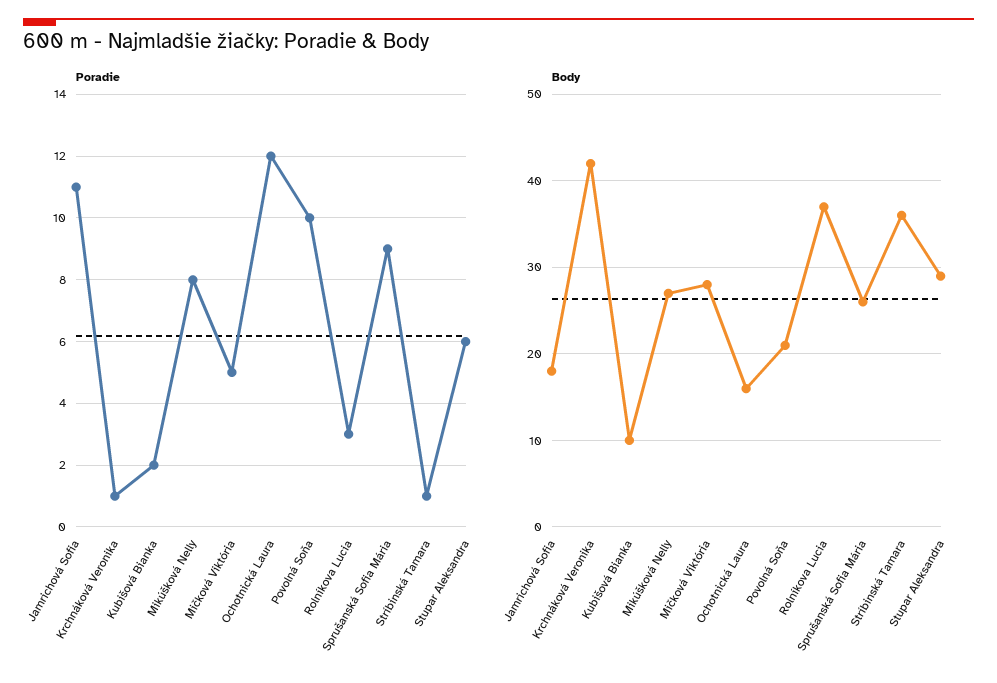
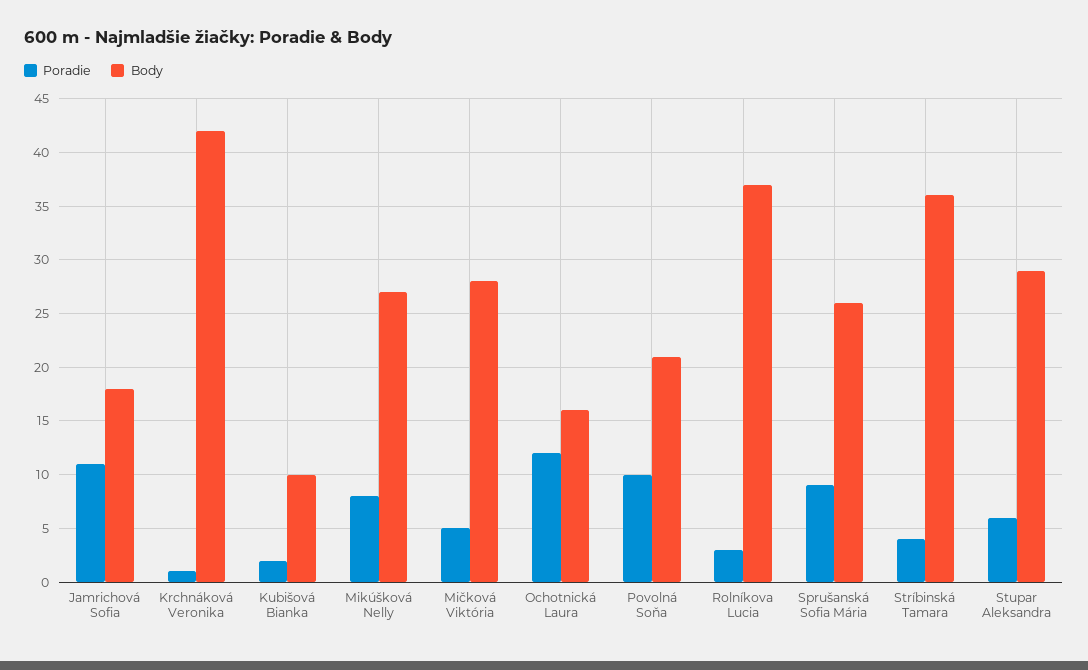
Poradie, Stríbinská Tamara: 1 -> 4

